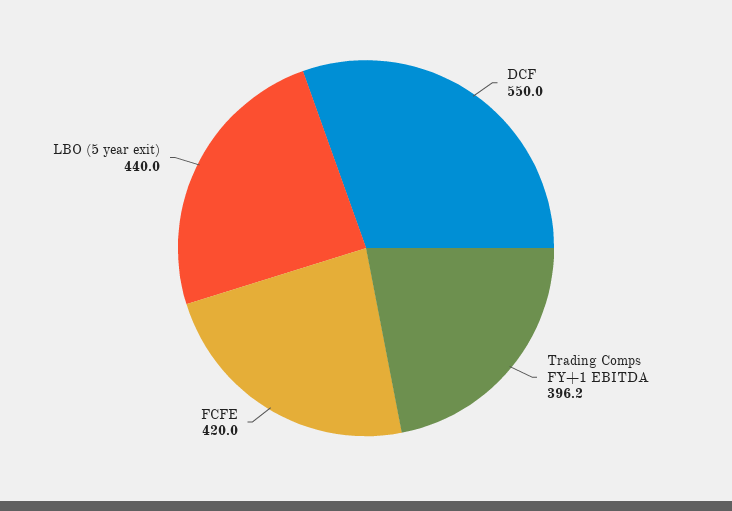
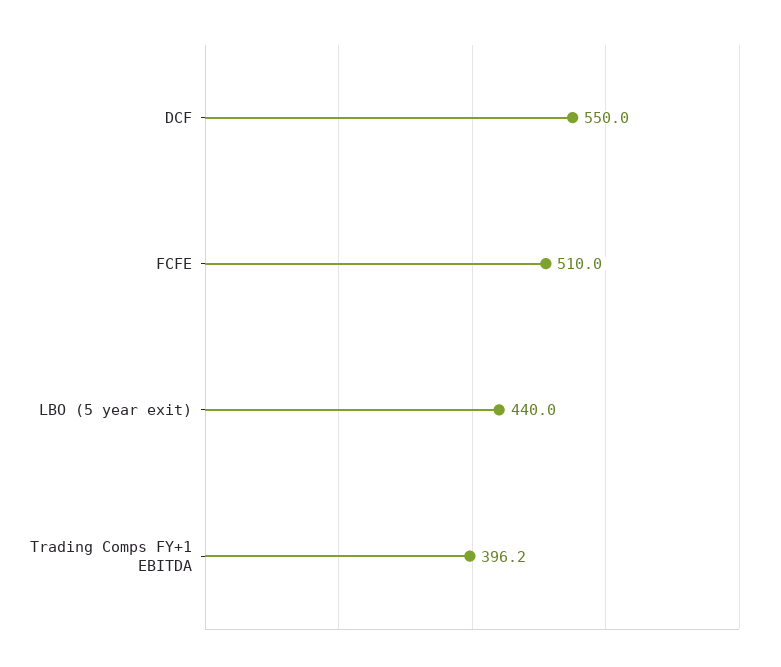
FCFE: 420 -> 510

